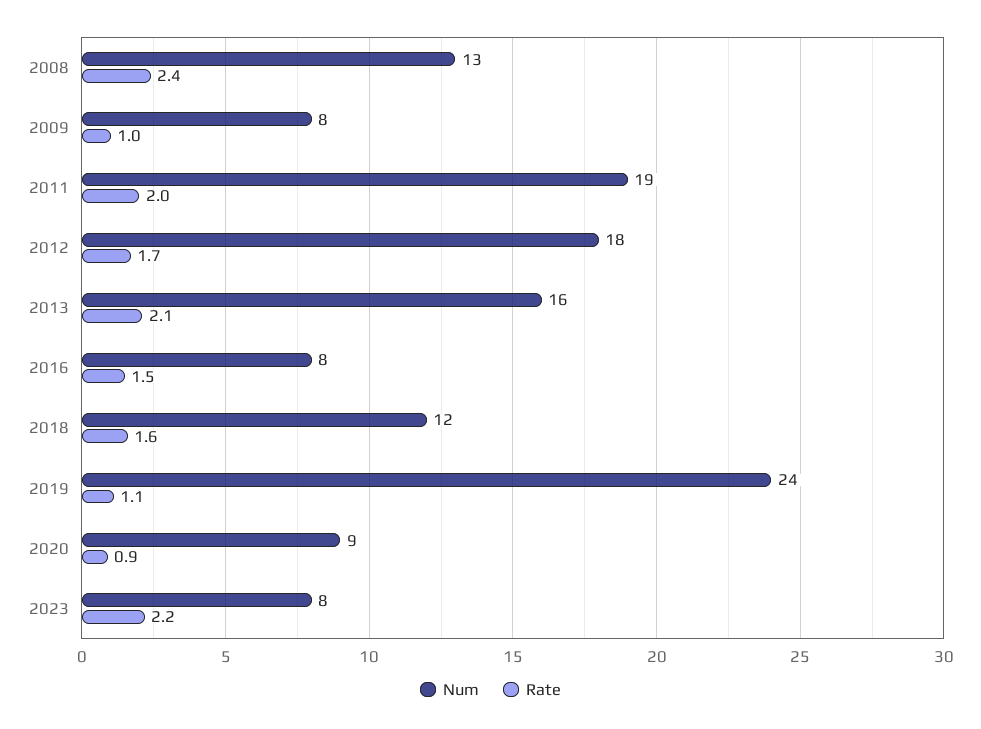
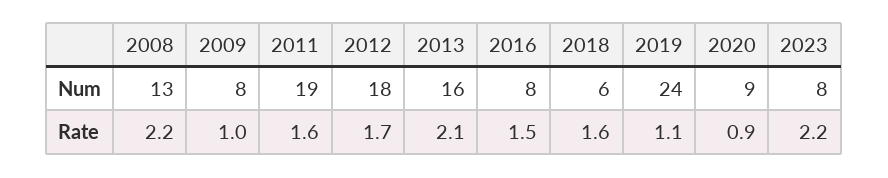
Rate, 2008: 2.4 -> 2.2
Rate, 2011: 2 -> 1.6
Num, 2018: 12 -> 6

